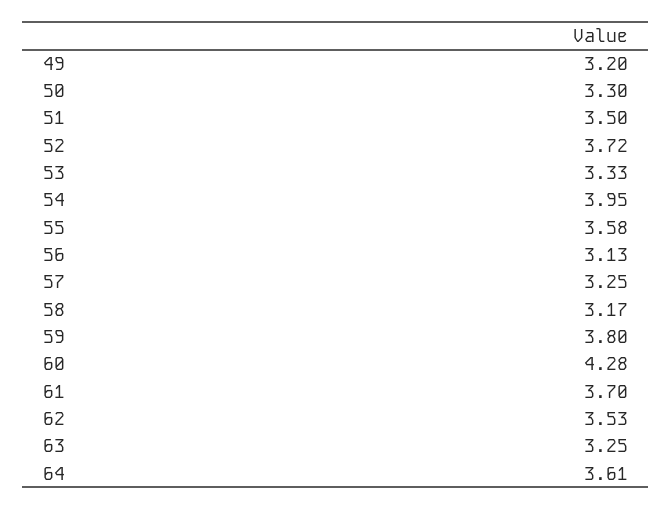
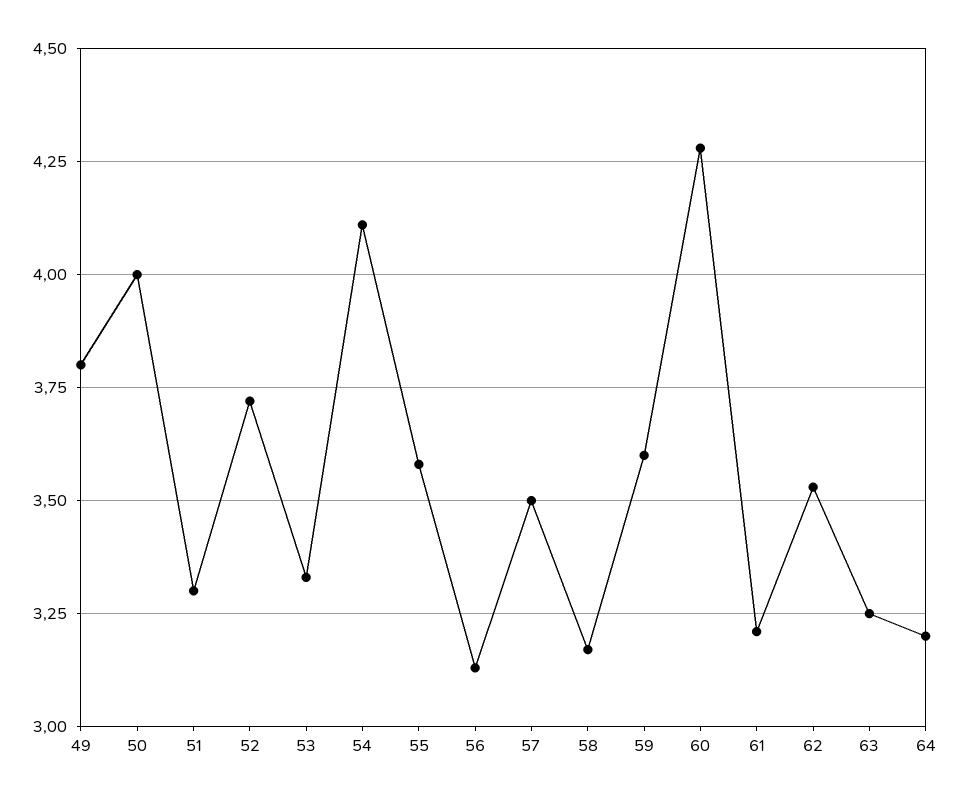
49: 3.2 -> 3.8
50: 3.3 -> 4
51: 3.5 -> 3.3
54: 3.95 -> 4.1
57: 3.25 -> 3.5
59: 3.8 -> 3.6
61: 3.7 -> 3.2
64: 3.61 -> 3.2

